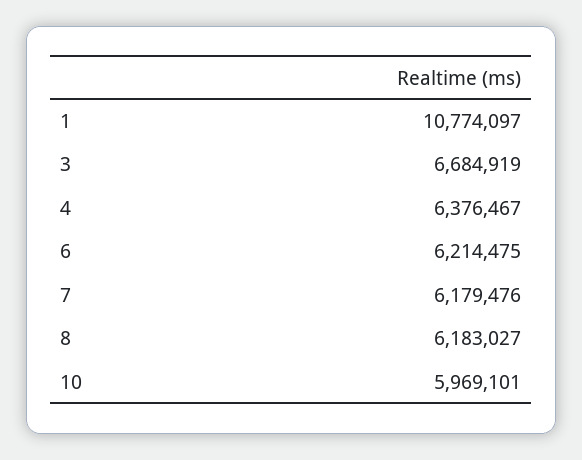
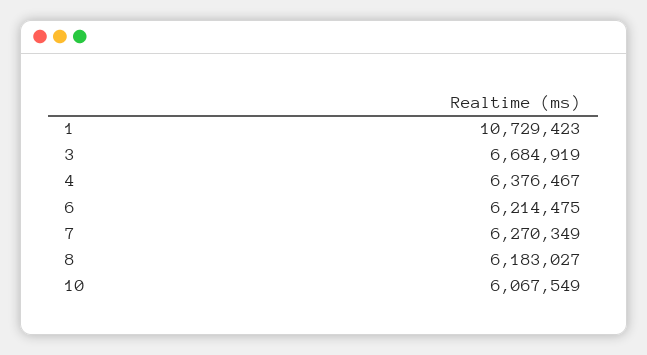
1: 10774097 -> 10729423
7: 6179476 -> 6270349
10: 5969101 -> 6067549

